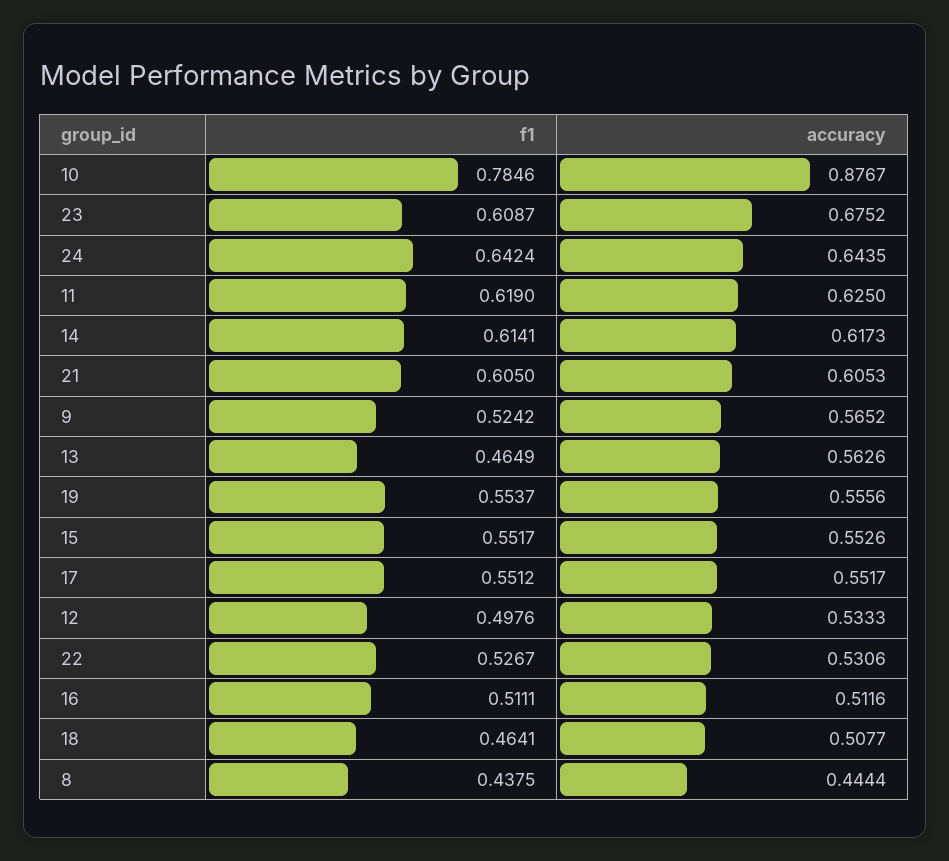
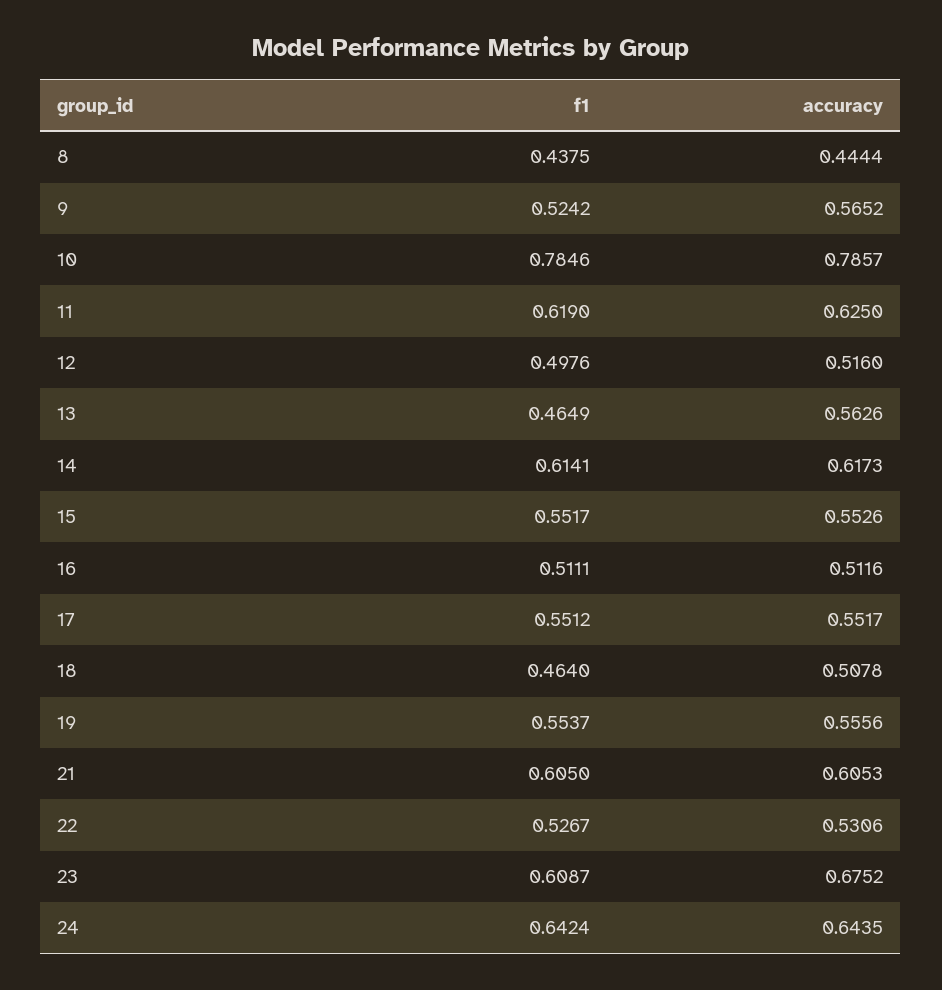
accuracy, 10: 0.8767 -> 0.7857
accuracy, 12: 0.5333 -> 0.516
f1, 18: 0.4641 -> 0.464
accuracy, 18: 0.5077 -> 0.5078

